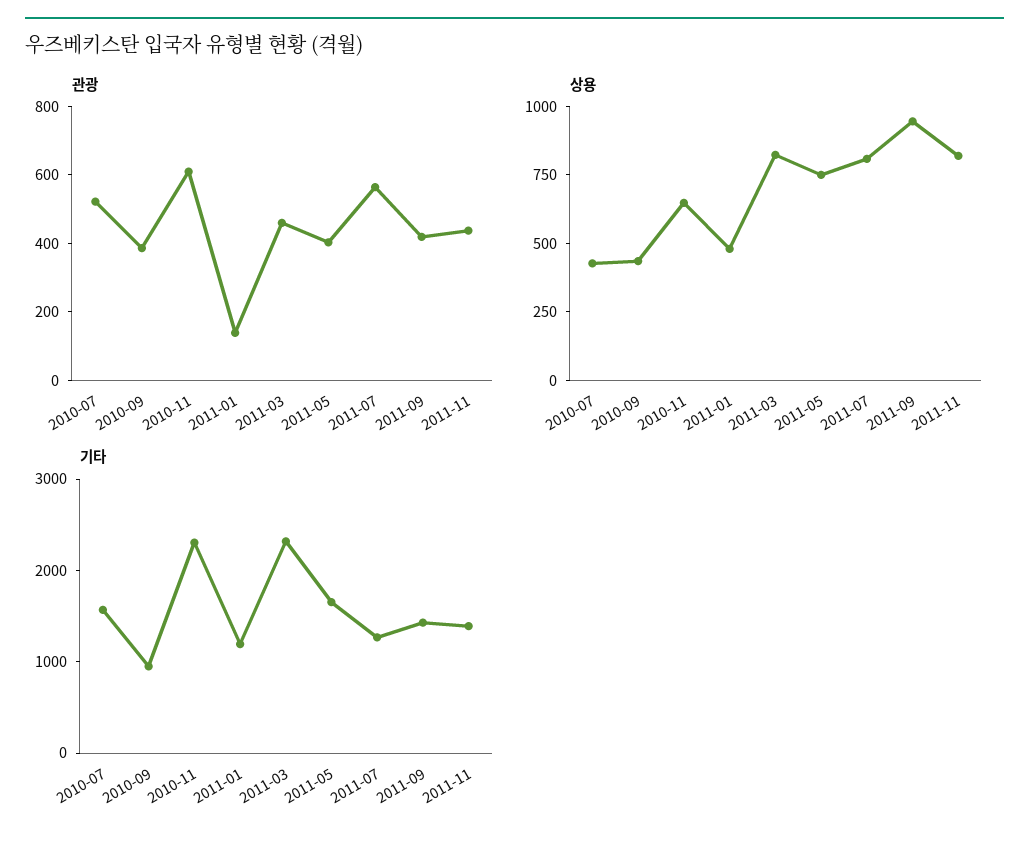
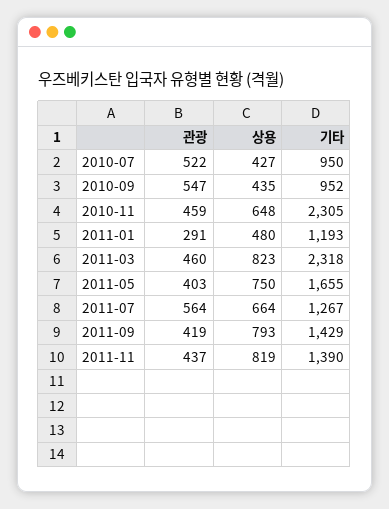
관광, 2010-09: 400 -> 547
관광, 2010-11: 600 -> 459
관광, 2011-01: 150 -> 291
상용, 2011-07: 800 -> 664
상용, 2011-09: 950 -> 793
기타, 2010-07: 1600 -> 950

